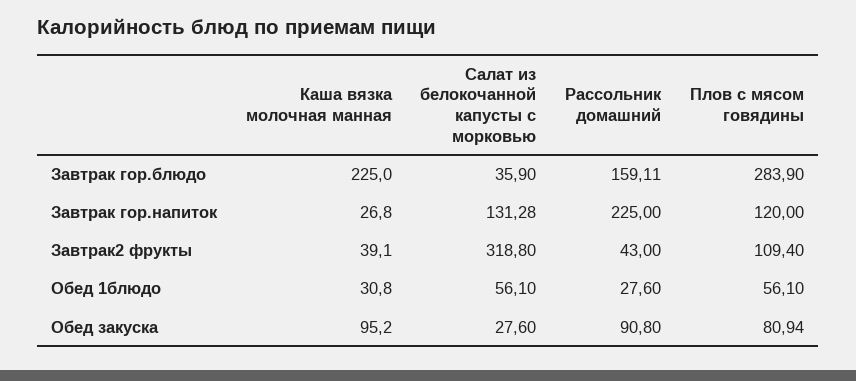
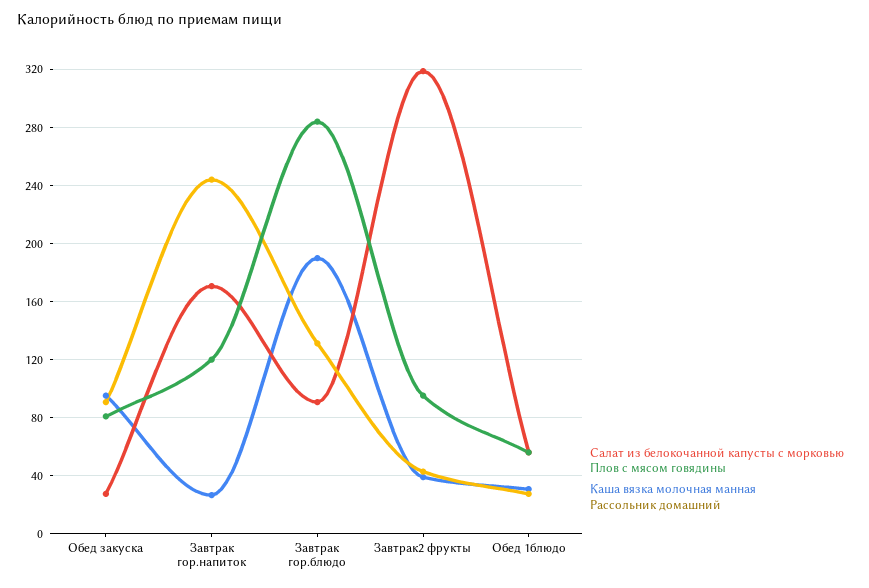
Каша вязка молочная манная, Завтрак гор.блюдо: 225 -> 190
Салат из белокочанной капусты с морковью, Завтрак гор.блюдо: 35.9 -> 90
Рассольник домашний, Завтрак гор.блюдо: 159.11 -> 130
Салат из белокочанной капусты с морковью, Завтрак гор.напиток: 131.28 -> 170
Рассольник домашний, Завтрак гор.напиток: 225 -> 245
Плов с мясом говядины, Завтрак2 фрукты: 109.4 -> 95

